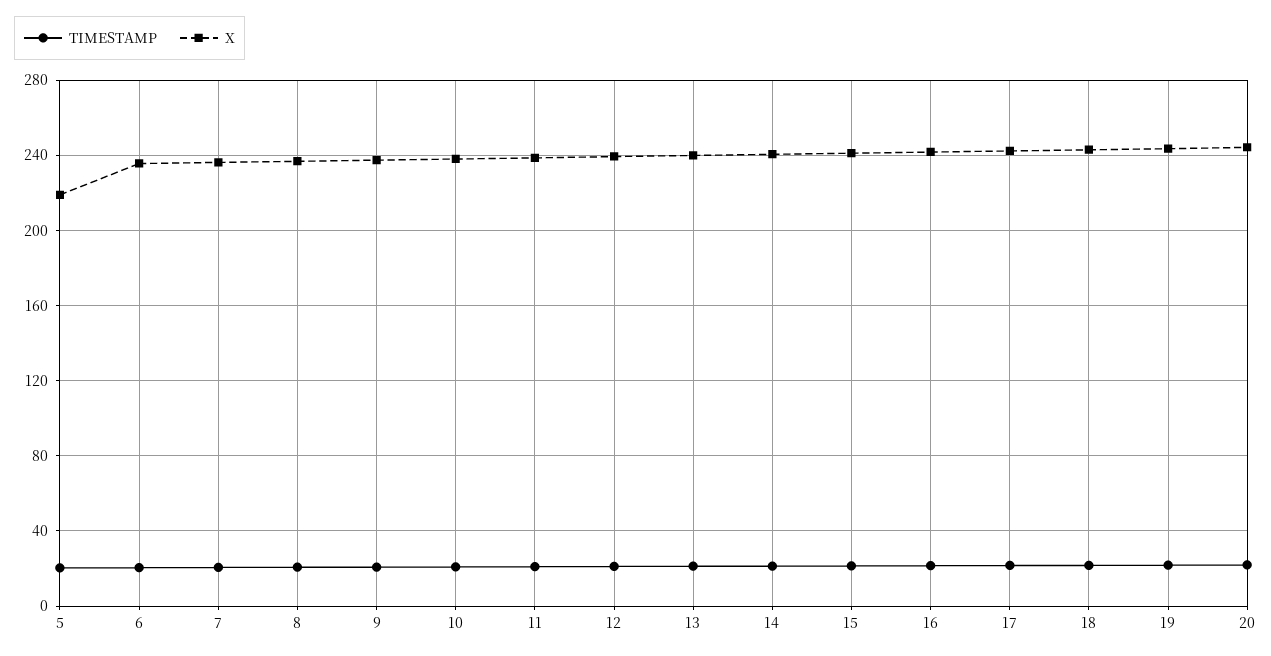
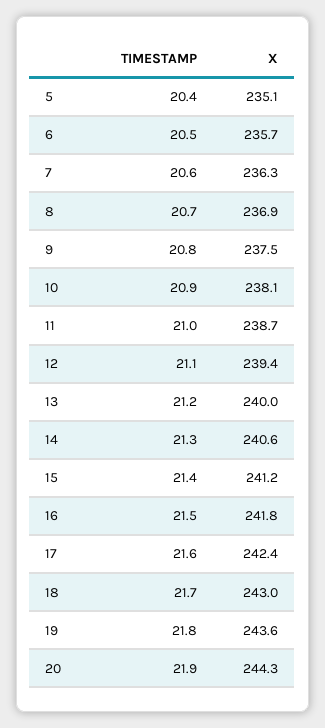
X, 5: 220 -> 235.1

